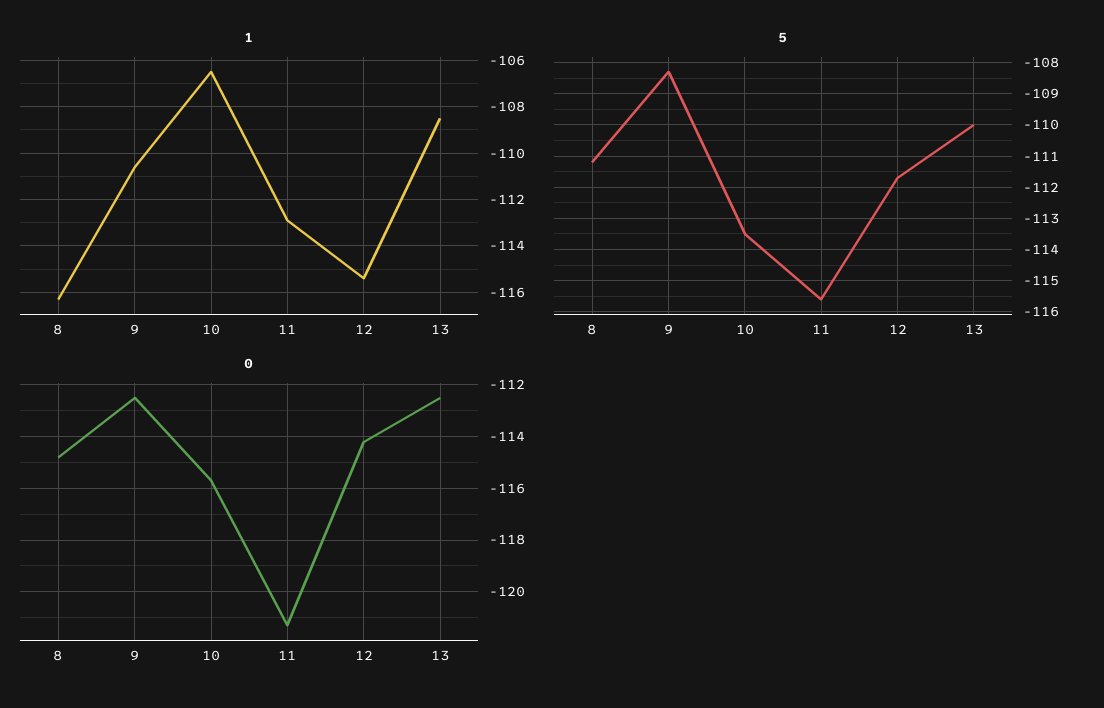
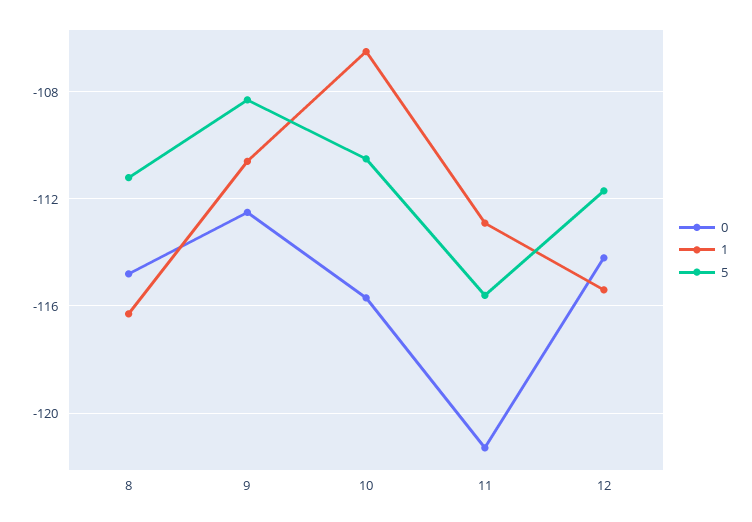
1, 13: -108.5 -> none
5, 10: -113.5 -> -110.5
5, 13: -110 -> none
0, 13: -112.5 -> none

